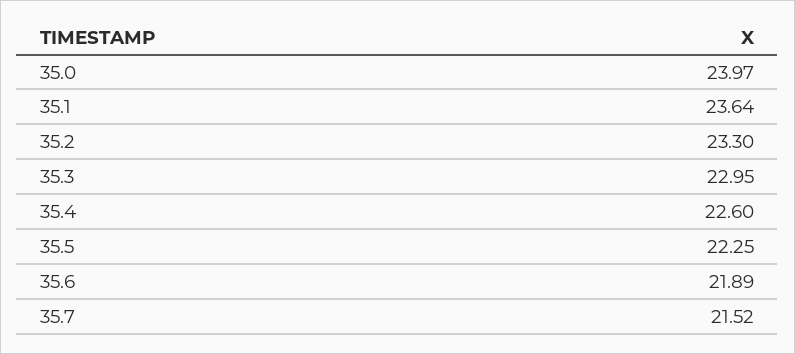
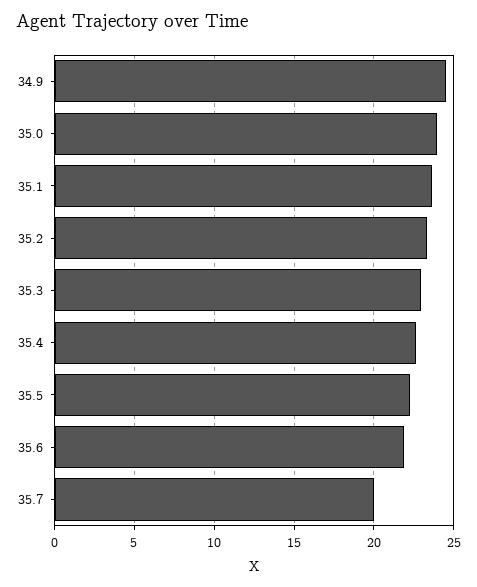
35.7: 21.52 -> 20
34.9: none -> 24.5

